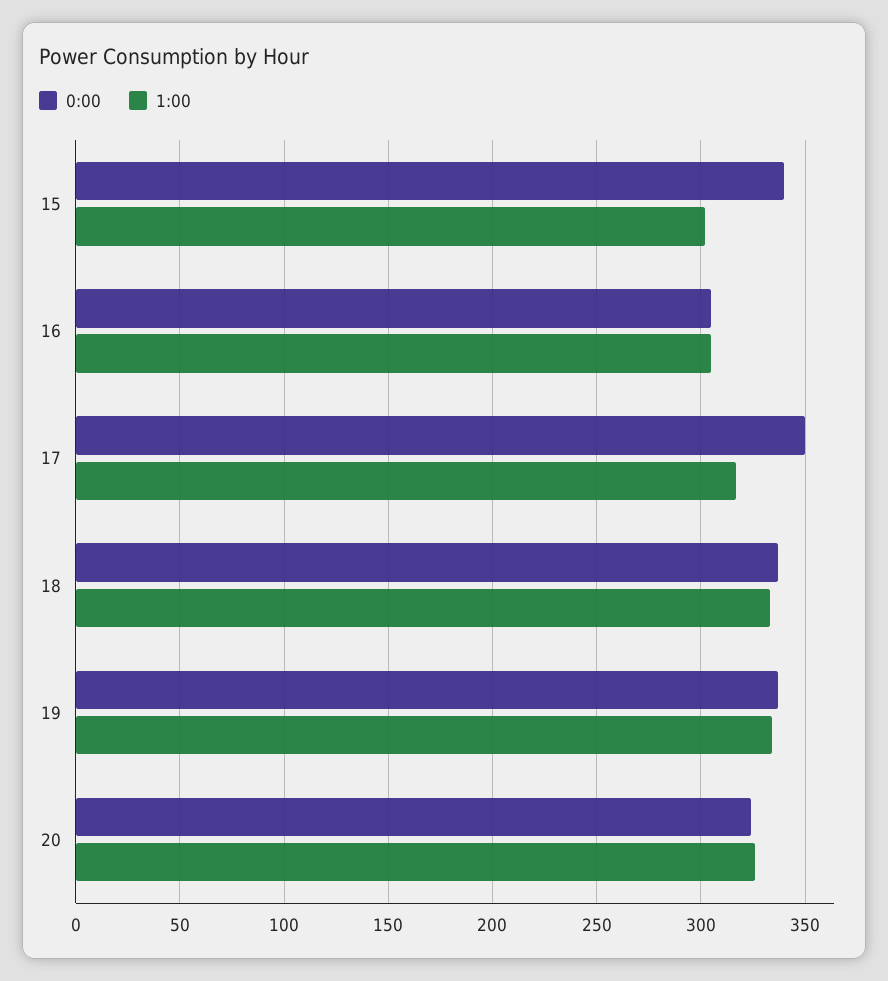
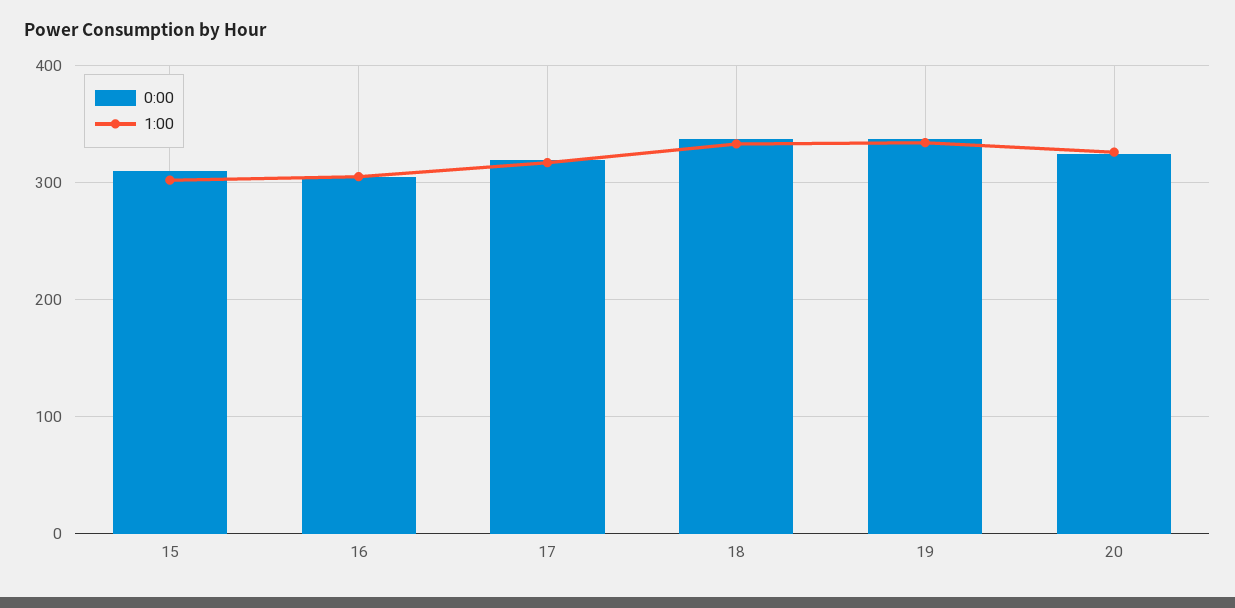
0:00, 15: 340 -> 310
0:00, 17: 350 -> 320

